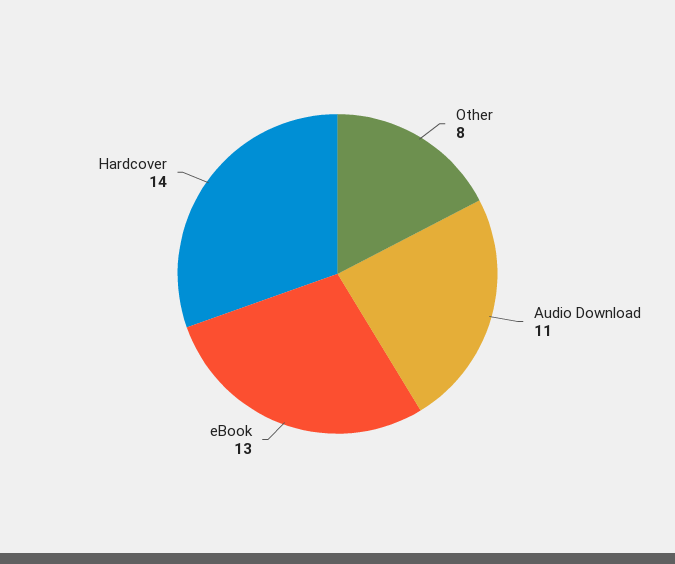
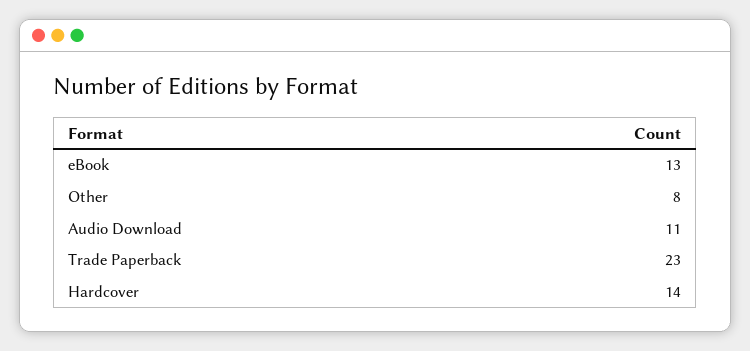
Trade Paperback: none -> 23

